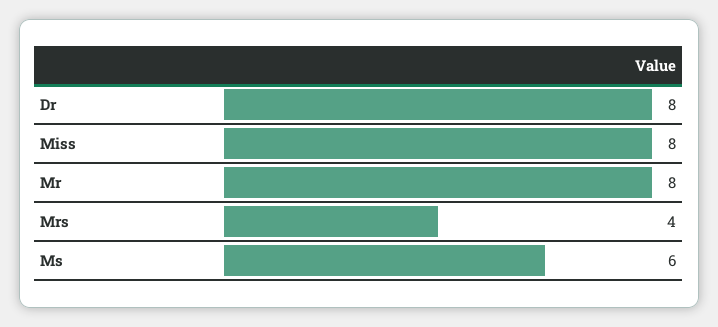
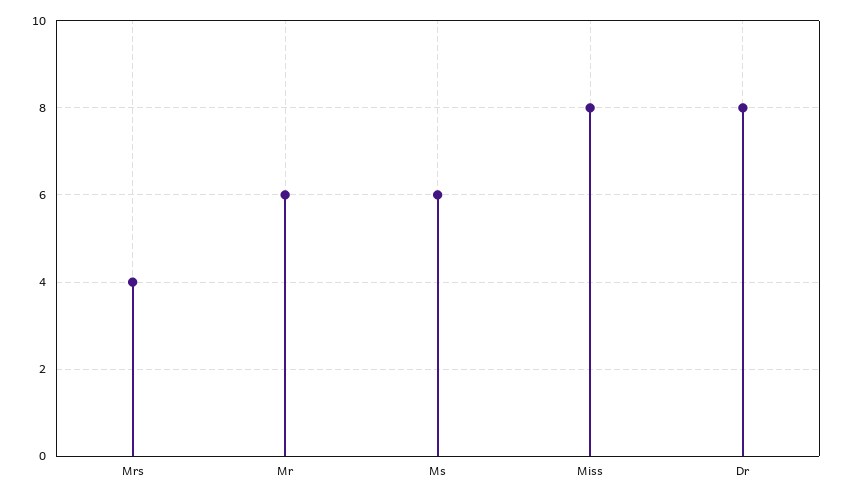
Mr: 8 -> 6

